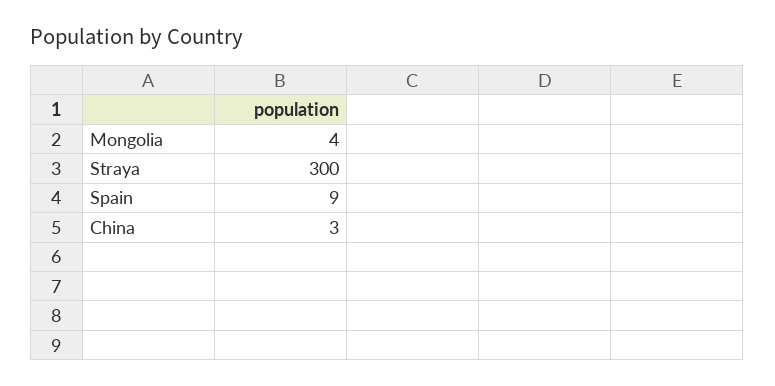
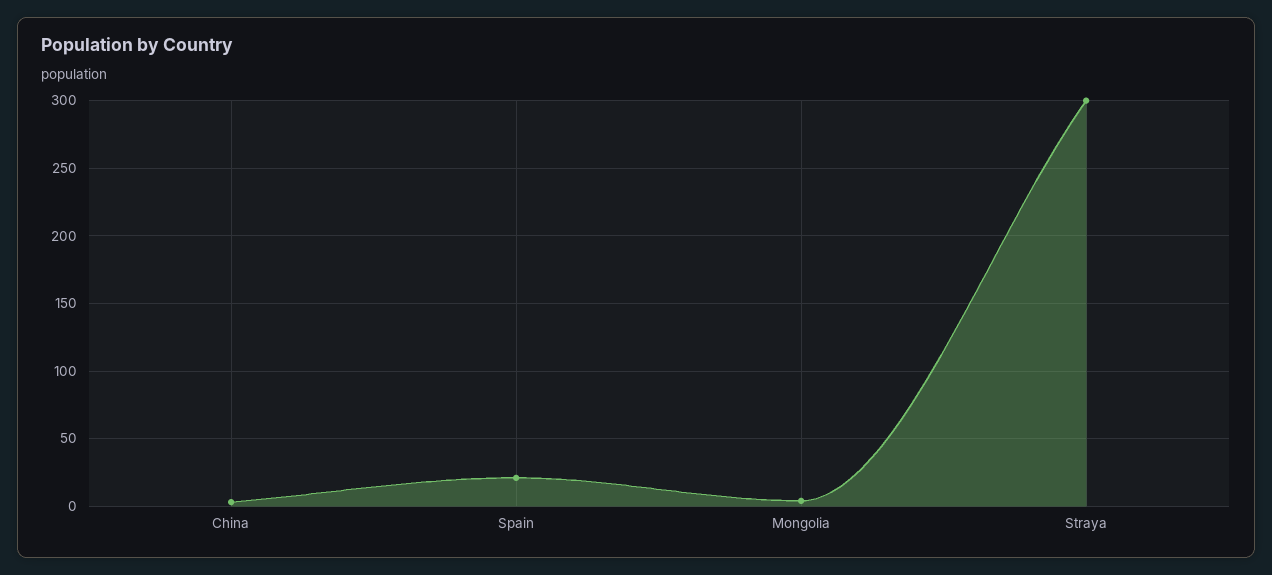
Spain: 9 -> 20

